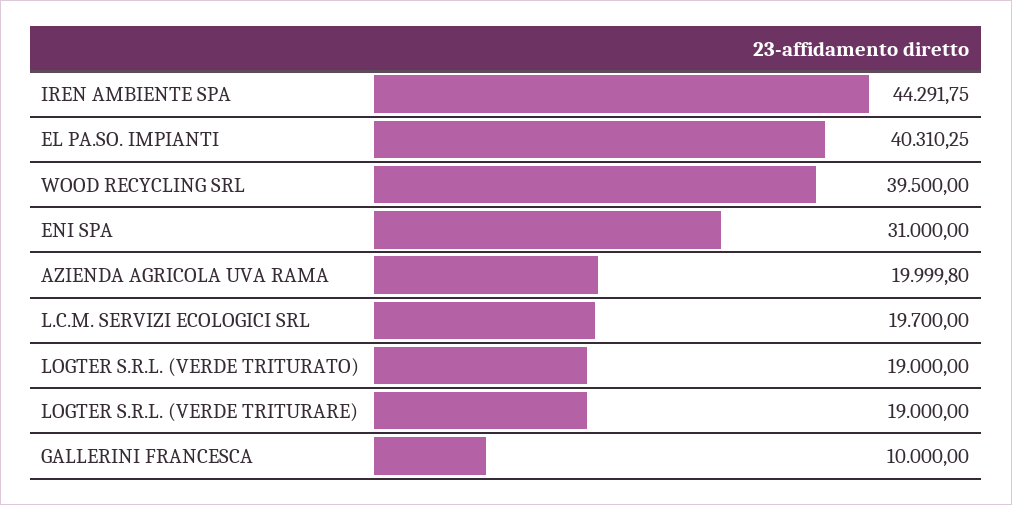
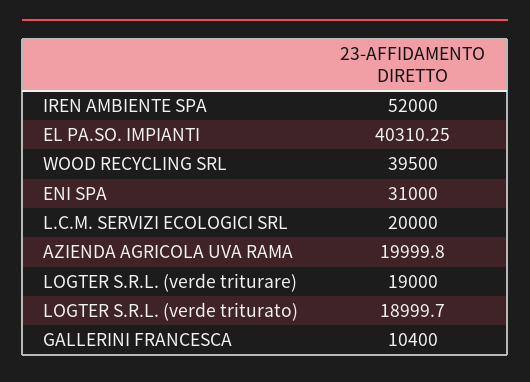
IREN AMBIENTE SPA: 44291.75 -> 52000
L.C.M. SERVIZI ECOLOGICI SRL: 19700 -> 20000
LOGTER S.R.L. (VERDE TRITURATO): 19000 -> 18999.7
GALLERINI FRANCESCA: 10000 -> 10400

